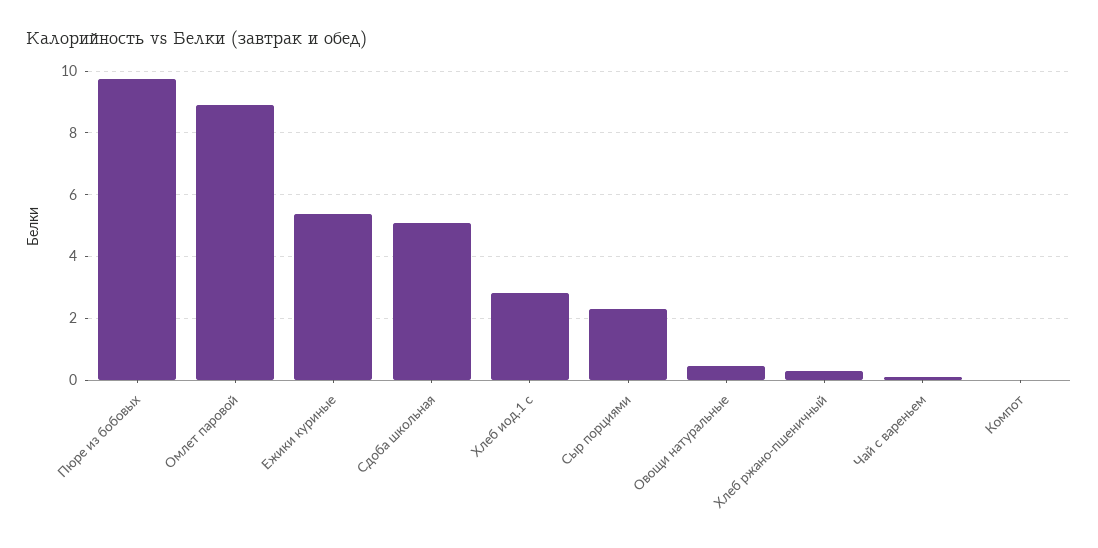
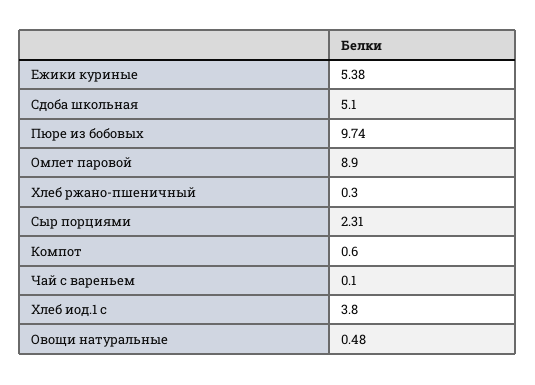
Хлеб иод.1 с: 2.8 -> 3.8
Компот: 0 -> 0.6

